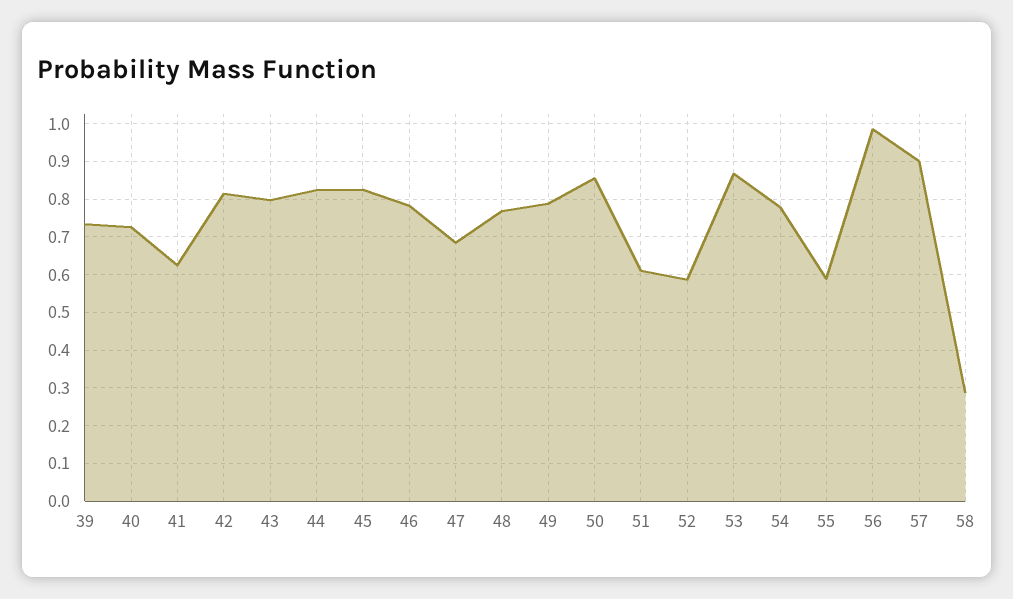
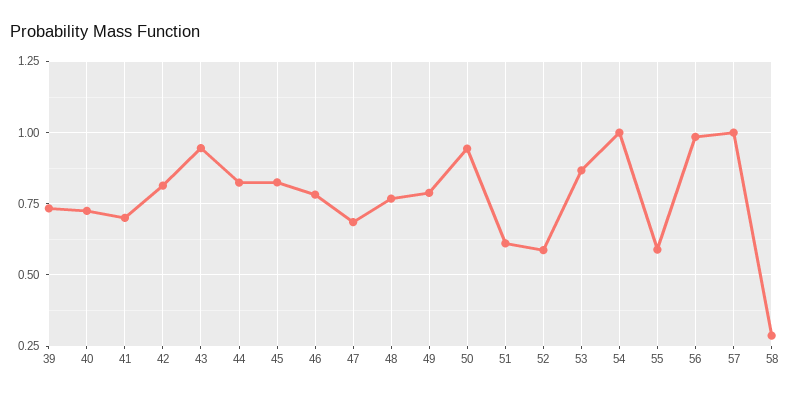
41: 0.62 -> 0.7
43: 0.8 -> 0.95
50: 0.86 -> 0.95
54: 0.78 -> 1
57: 0.9 -> 1

